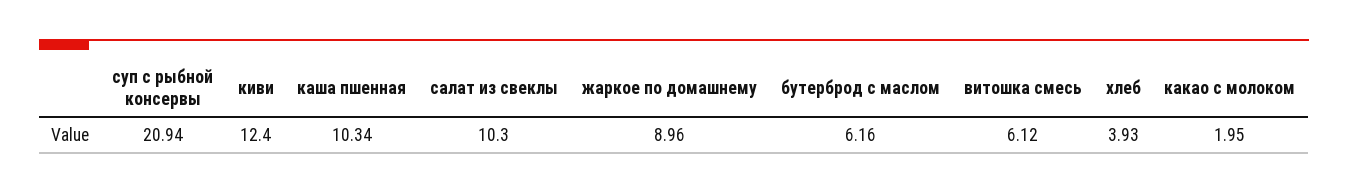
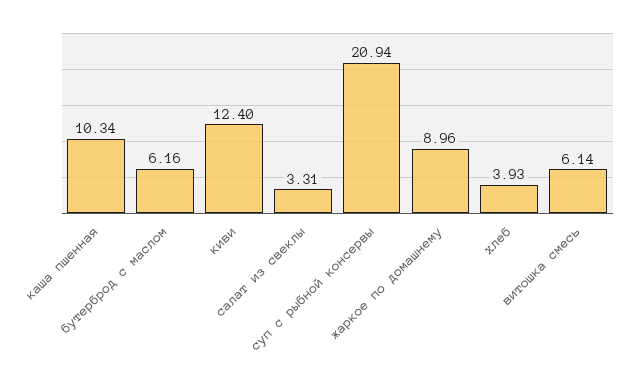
салат из свеклы: 10.3 -> 3.31
витошка смесь: 6.12 -> 6.14
какао с молоком: 1.95 -> none

